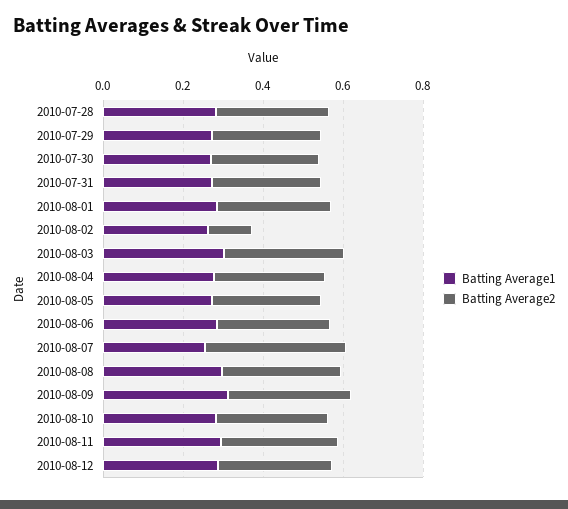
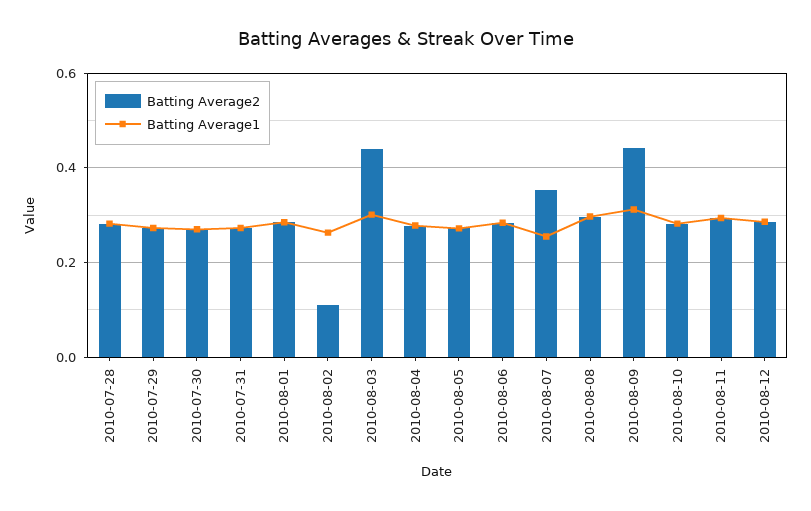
Batting Average2, 2010-08-03: 0.3 -> 0.44
Batting Average2, 2010-08-09: 0.3 -> 0.44

